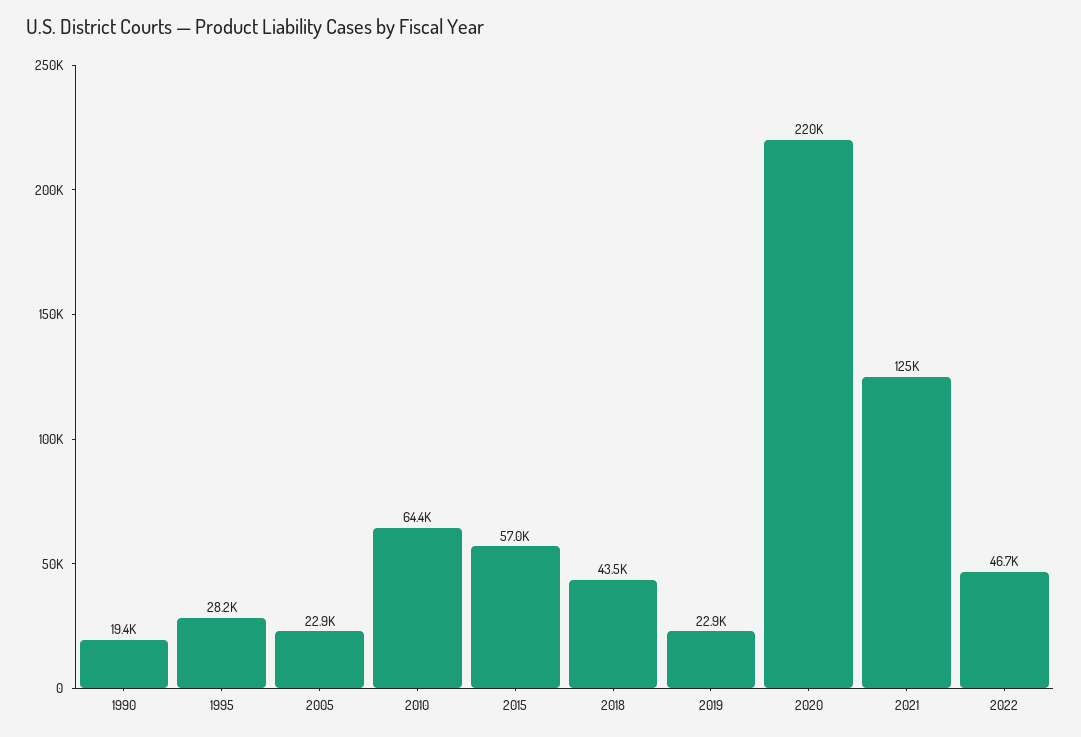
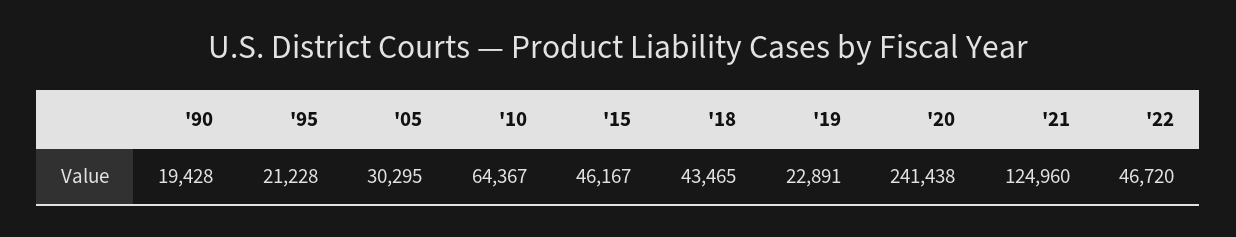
1995: 28200 -> 21228
2005: 22900 -> 30295
2015: 57000 -> 46167
2020: 220000 -> 241438

